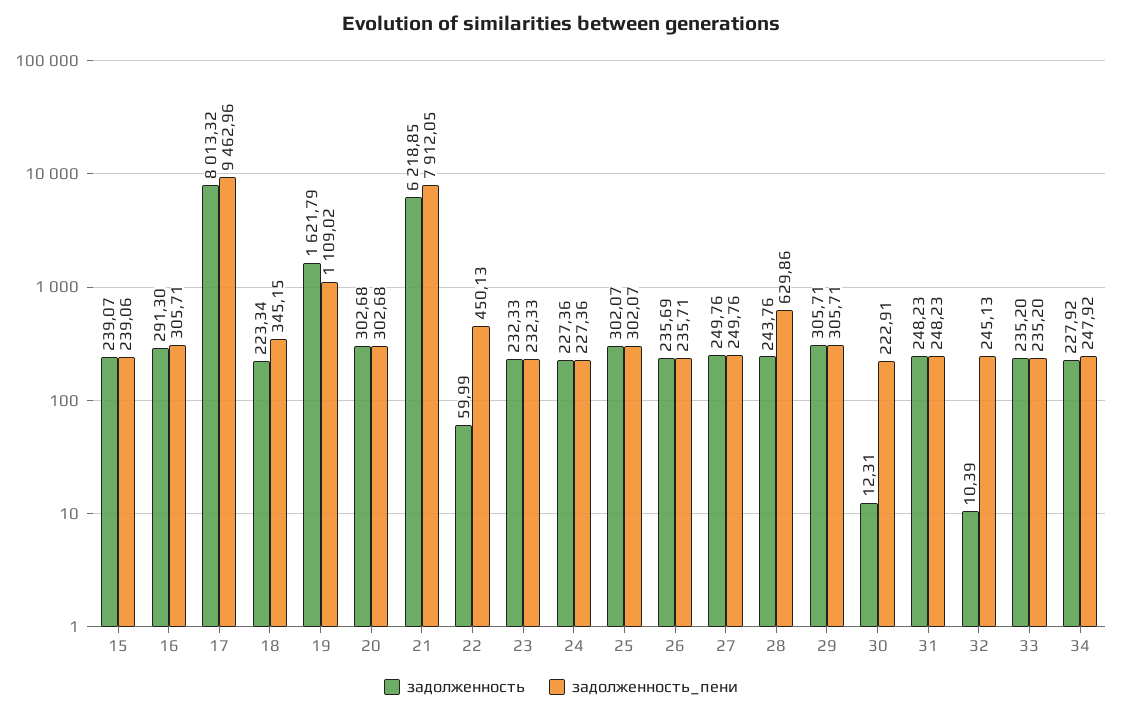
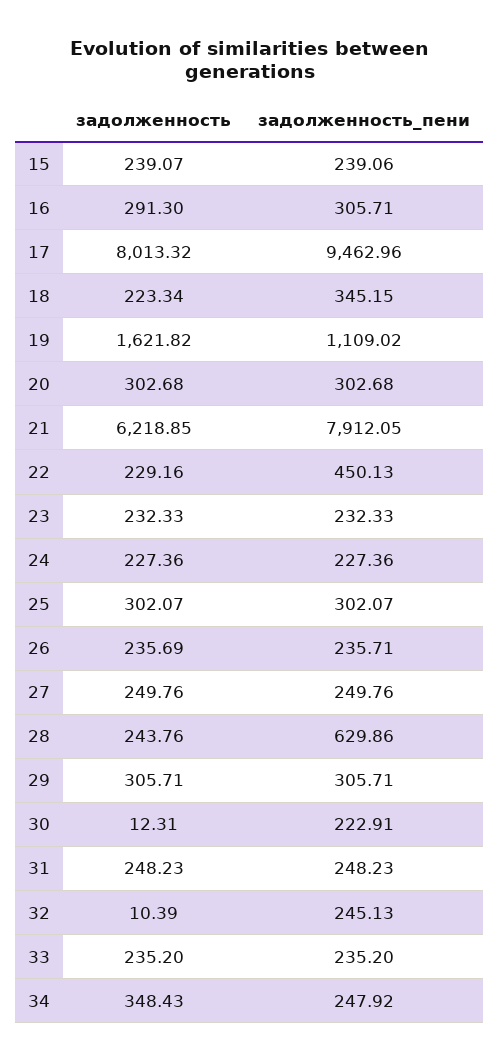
задолженность, 19: 1621.79 -> 1621.82
задолженность, 22: 59.99 -> 229.16
задолженность, 34: 227.92 -> 348.43

